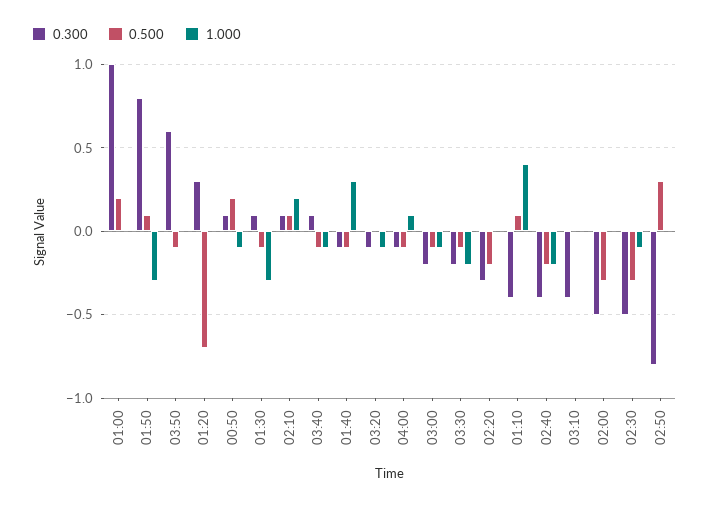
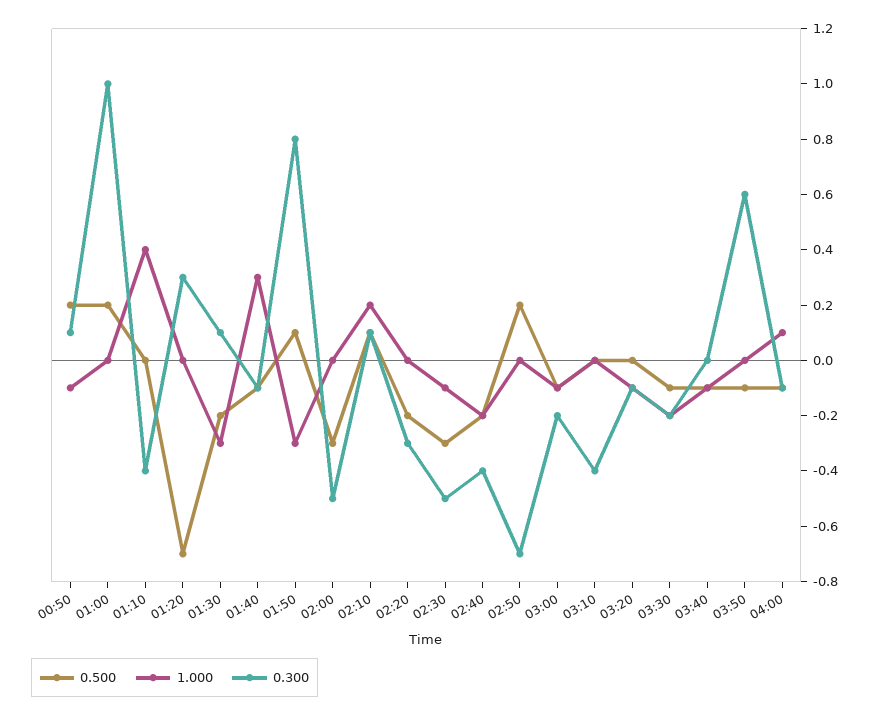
0.500, 01:30: -0.1 -> -0.2
0.300, 03:40: 0.1 -> 0
0.500, 01:10: 0.1 -> 0
0.300, 02:50: -0.8 -> -0.7
0.500, 02:50: 0.3 -> 0.2

